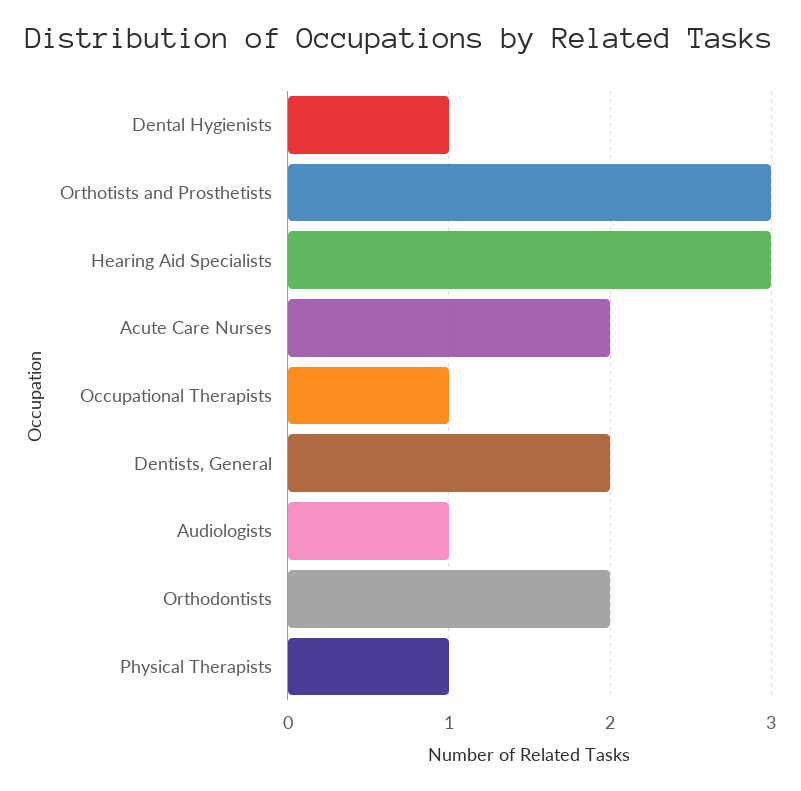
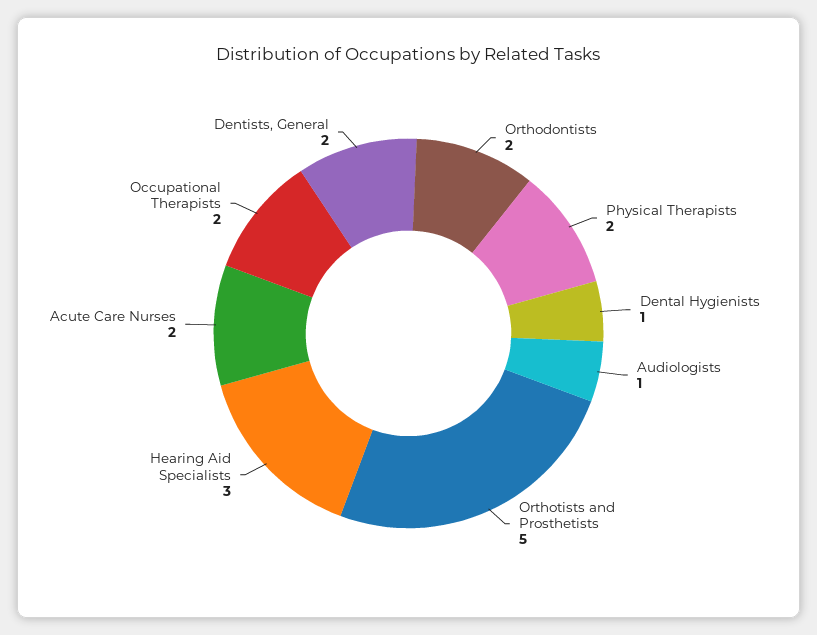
Orthotists and Prosthetists: 3 -> 5
Occupational Therapists: 1 -> 2
Physical Therapists: 1 -> 2

